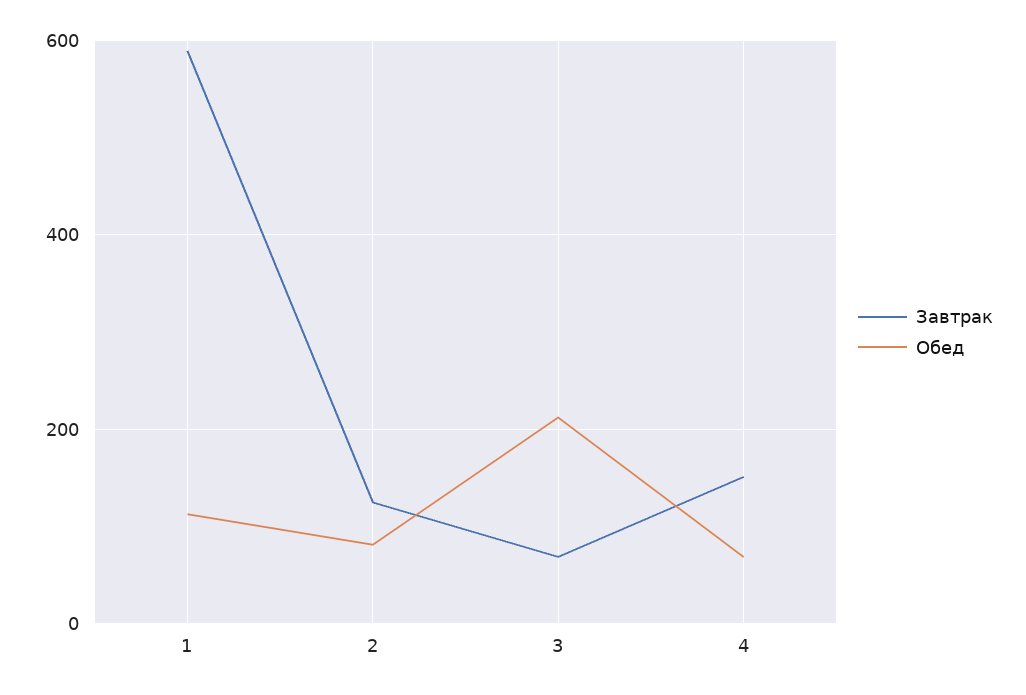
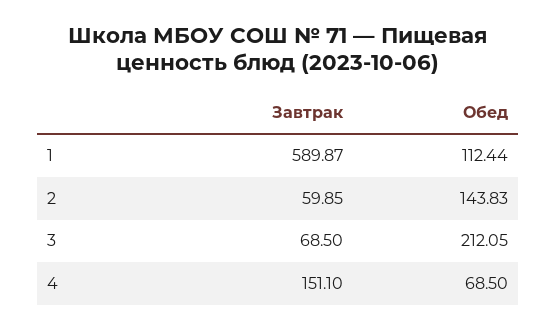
Завтрак, 2: 120 -> 59.85
Обед, 2: 80 -> 143.83

